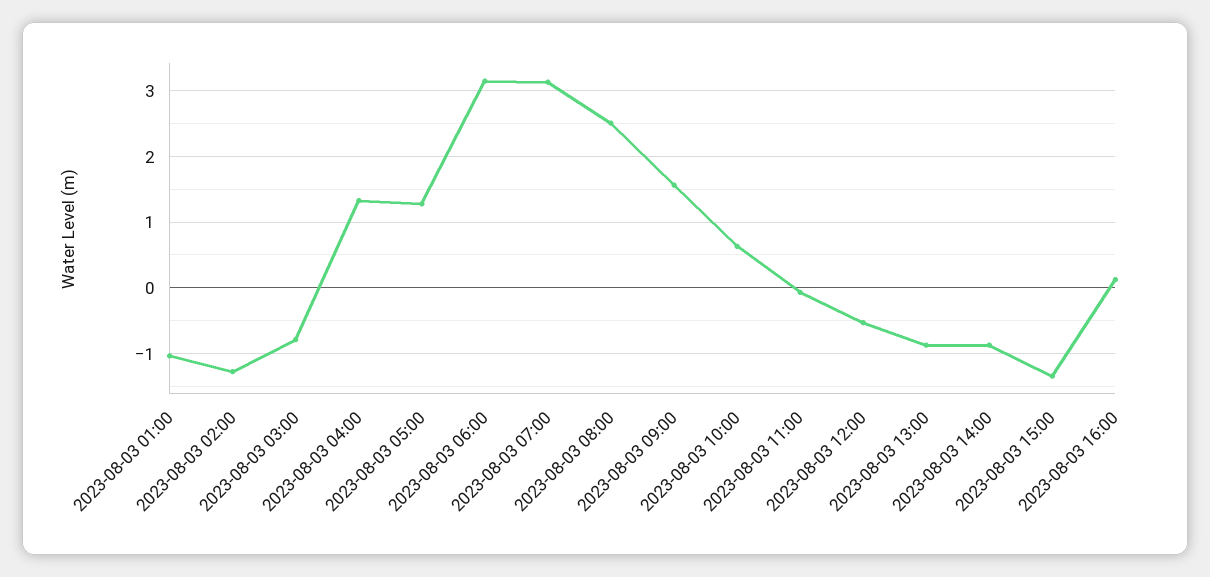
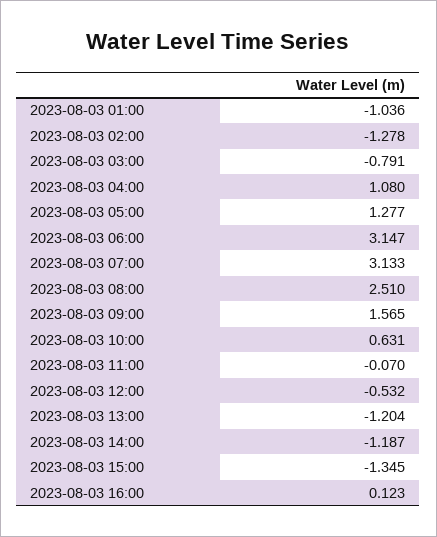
2023-08-03 04:00: 1.3 -> 1.08
2023-08-03 13:00: -0.9 -> -1.204
2023-08-03 14:00: -0.9 -> -1.187

